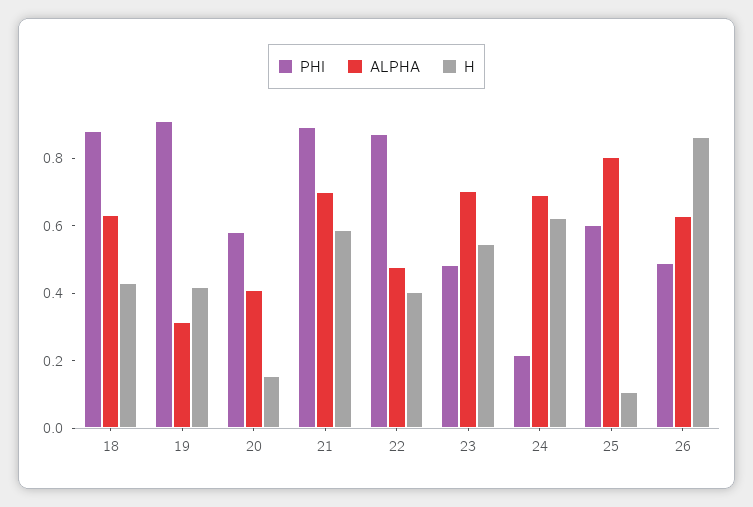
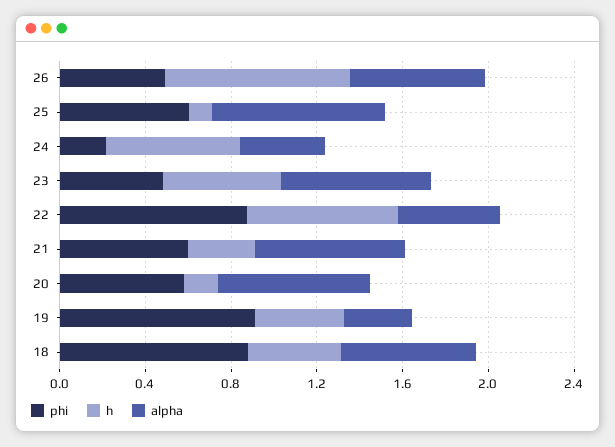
ALPHA, 20: 0.4 -> 0.7
PHI, 21: 0.9 -> 0.6
H, 21: 0.6 -> 0.3
H, 22: 0.4 -> 0.7
ALPHA, 24: 0.7 -> 0.4

